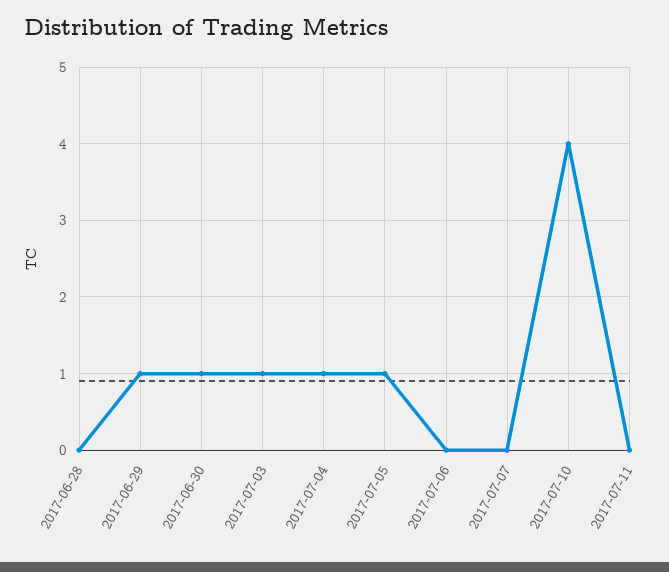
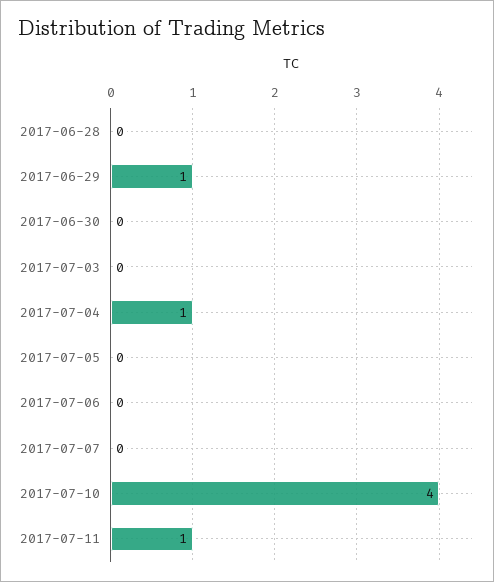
2017-06-30: 1 -> 0
2017-07-03: 1 -> 0
2017-07-05: 1 -> 0
2017-07-11: 0 -> 1

